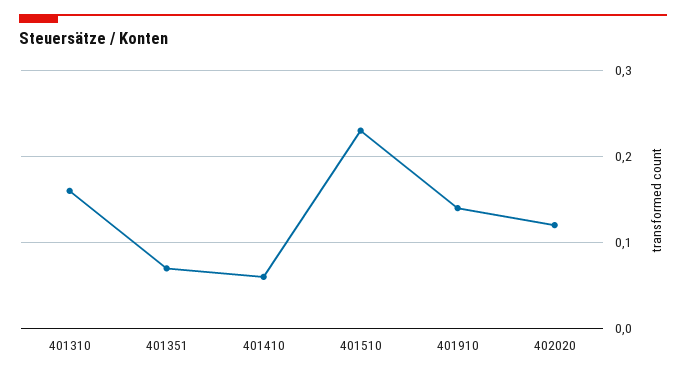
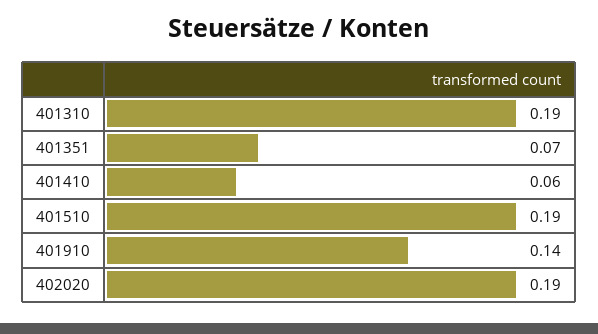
401310: 0.16 -> 0.19
401510: 0.23 -> 0.19
402020: 0.12 -> 0.19

